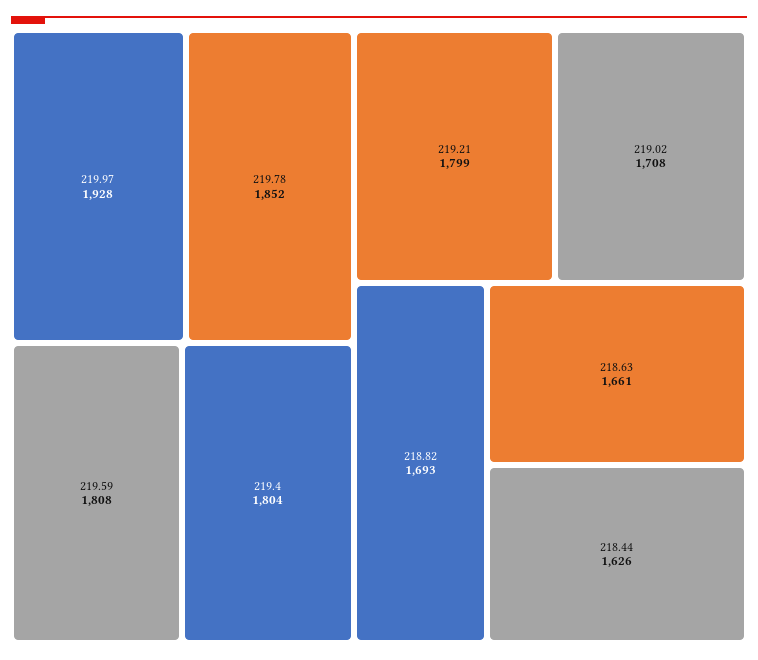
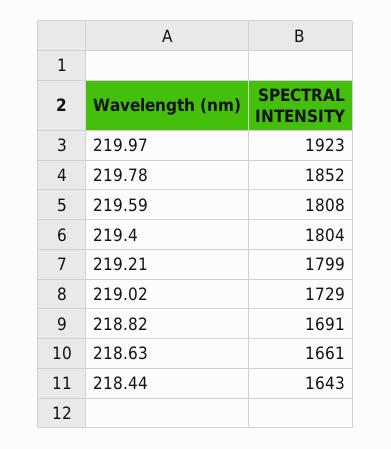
219.97: 1928 -> 1923
219.02: 1708 -> 1729
218.82: 1693 -> 1691
218.44: 1626 -> 1643

